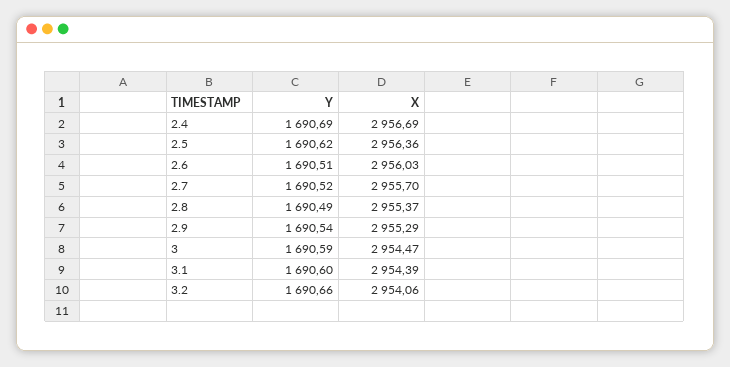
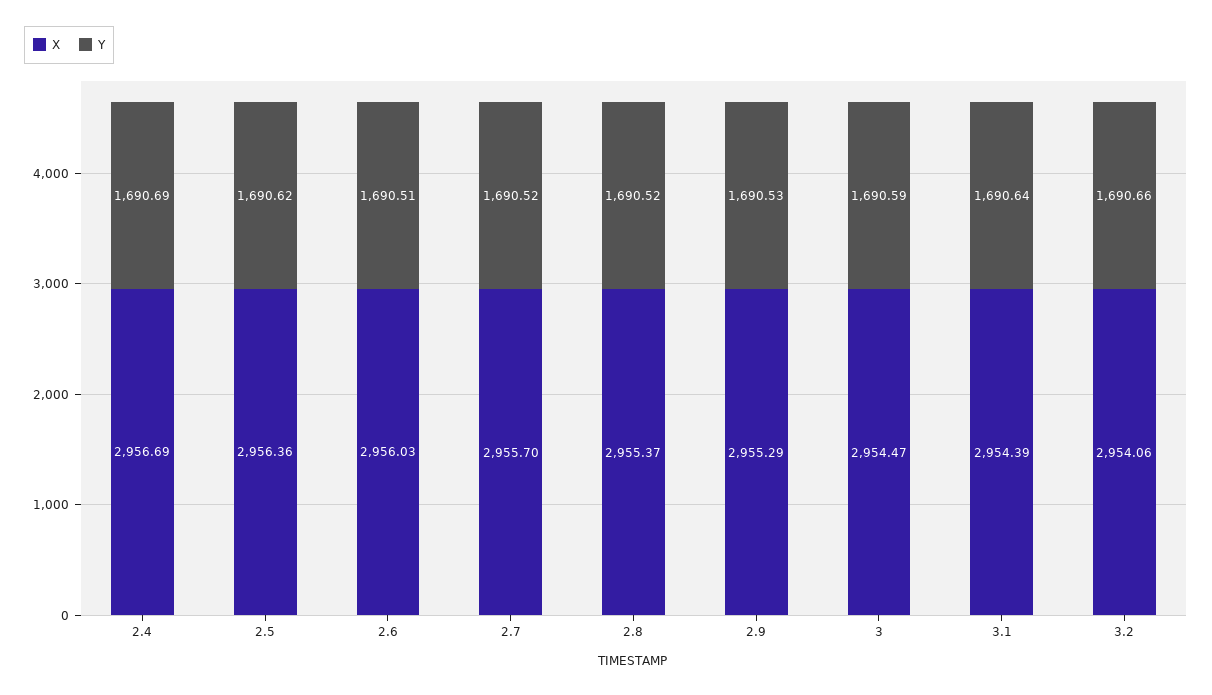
Y, 2.8: 1690.49 -> 1690.52
Y, 2.9: 1690.54 -> 1690.53
Y, 3.1: 1690.6 -> 1690.64

